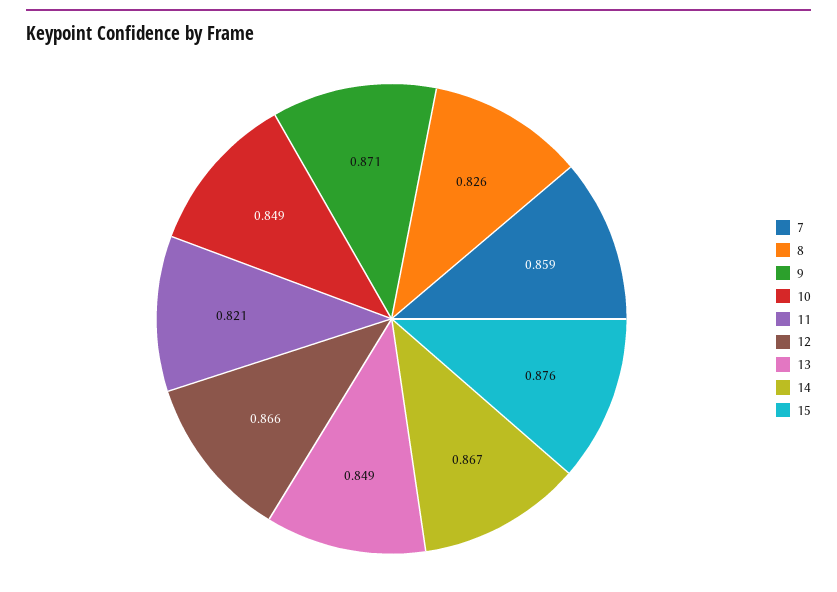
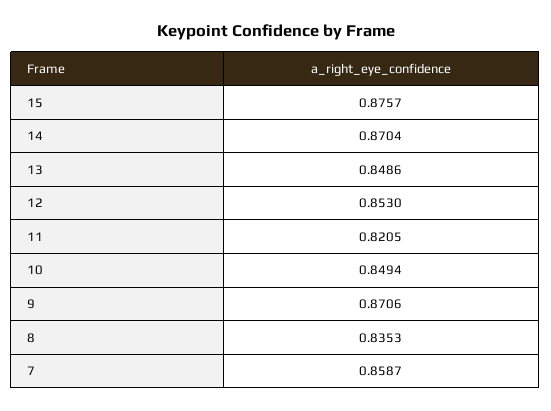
8: 0.826 -> 0.8353
12: 0.866 -> 0.853
14: 0.867 -> 0.8704

